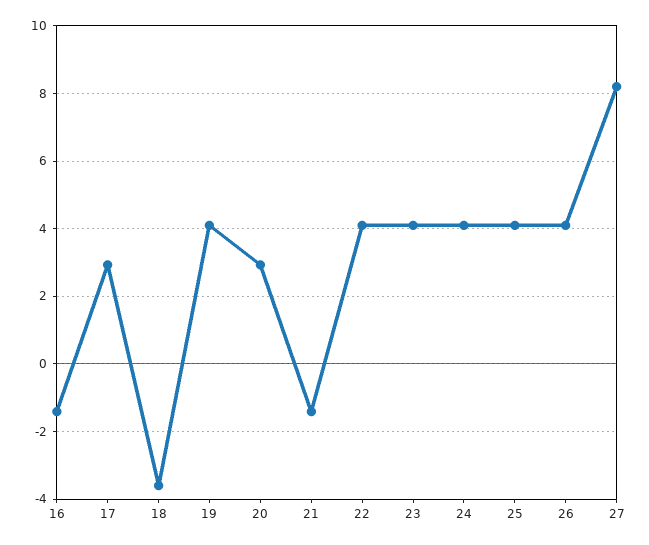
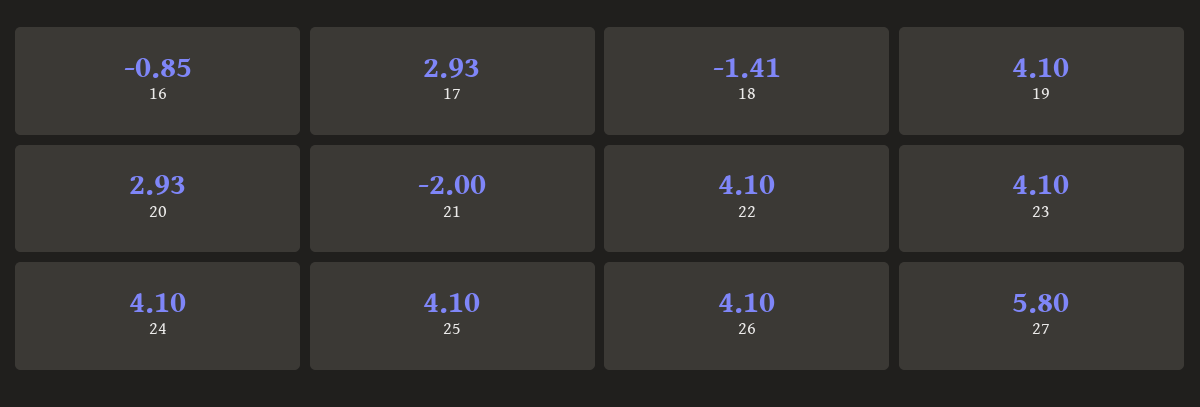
16: -1.4 -> -0.85
18: -3.6 -> -1.41
21: -1.4 -> -2
27: 8.2 -> 5.8

